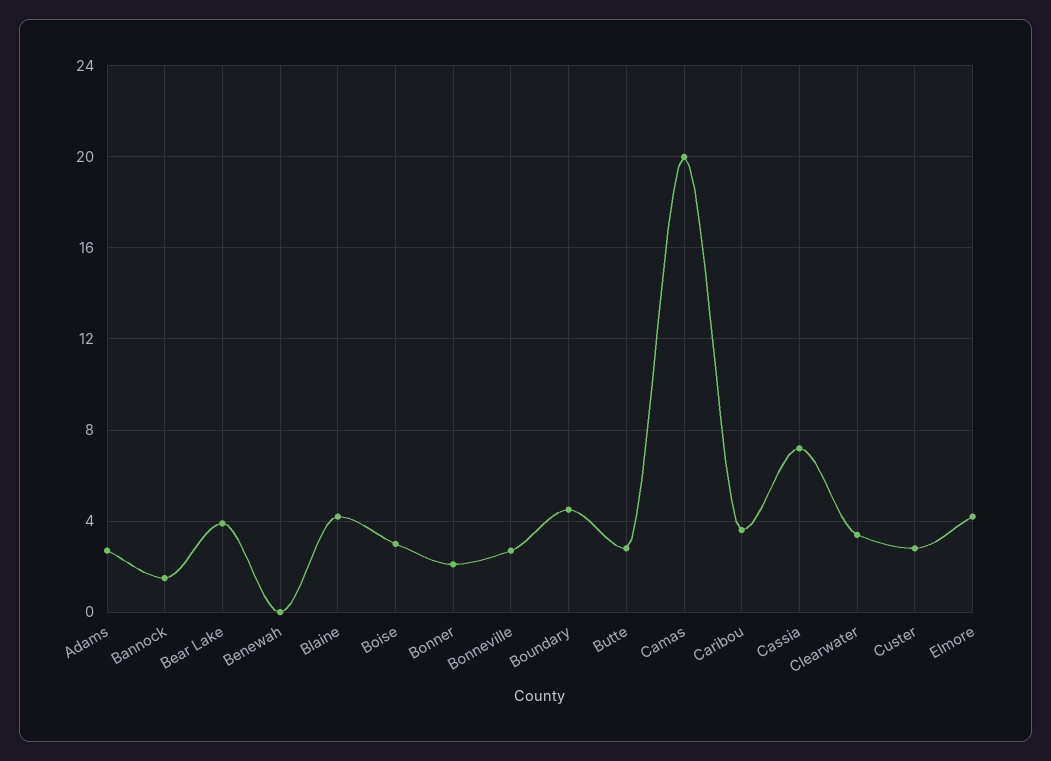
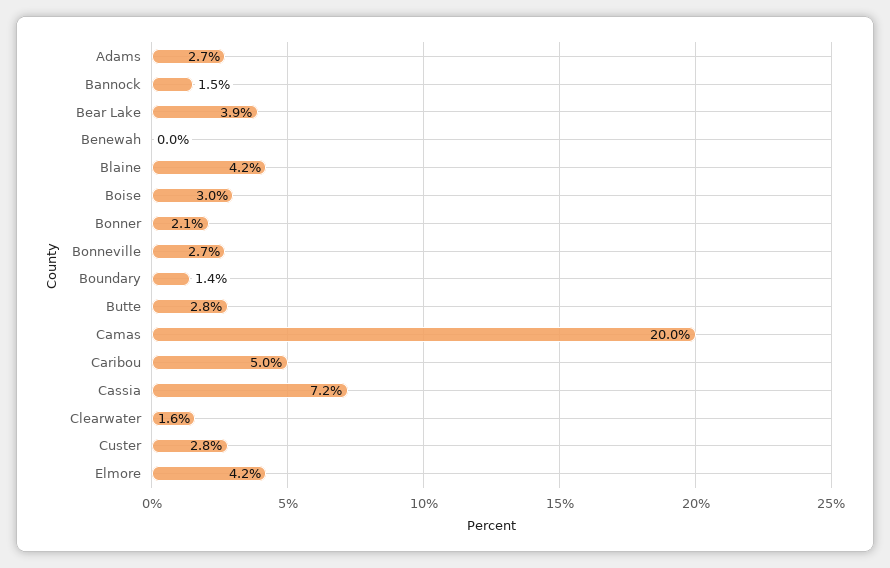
Boundary: 4.5 -> 1.4
Caribou: 3.5 -> 5
Clearwater: 3.5 -> 1.6

